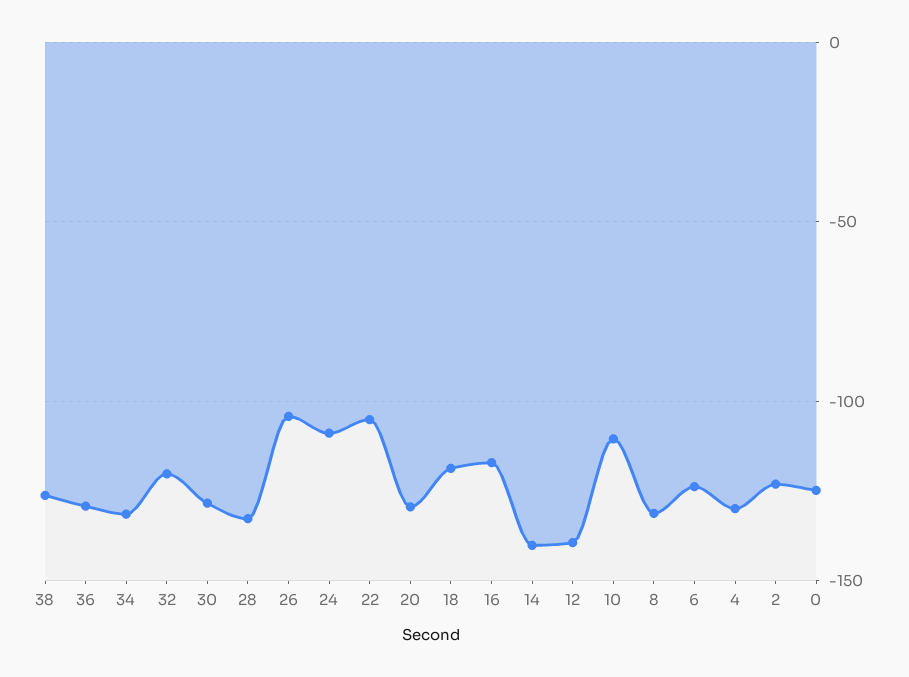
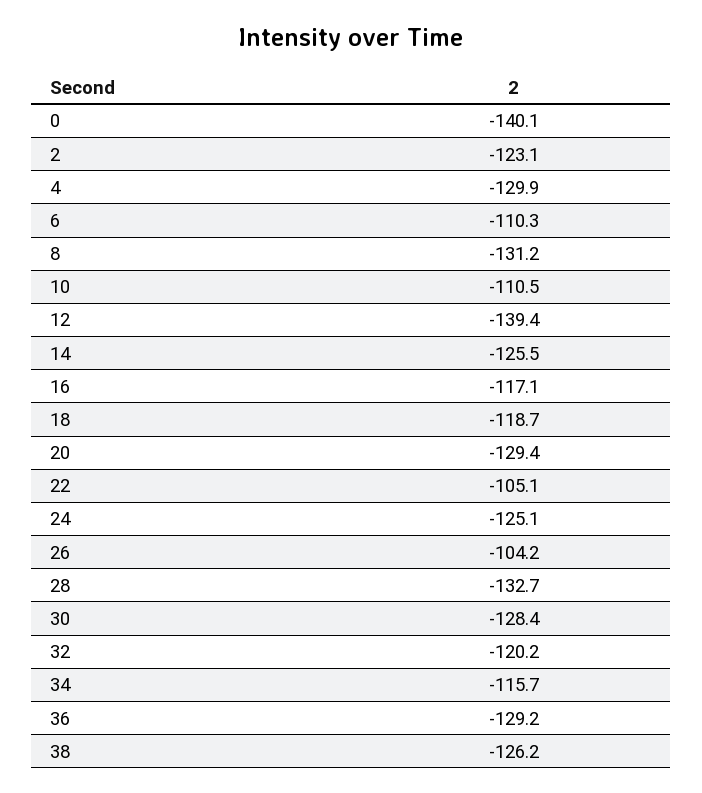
34: -130 -> -115.7
24: -110 -> -125.1
14: -140 -> -125.5
6: -125 -> -110.3
0: -125 -> -140.1

